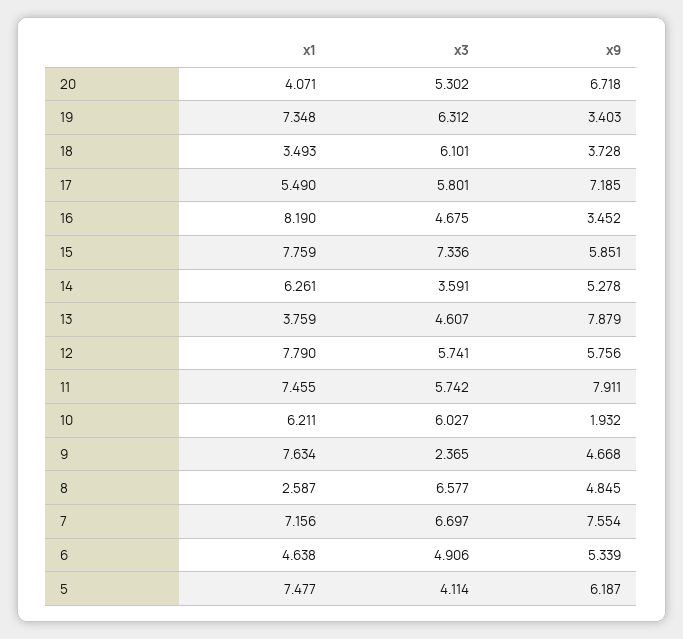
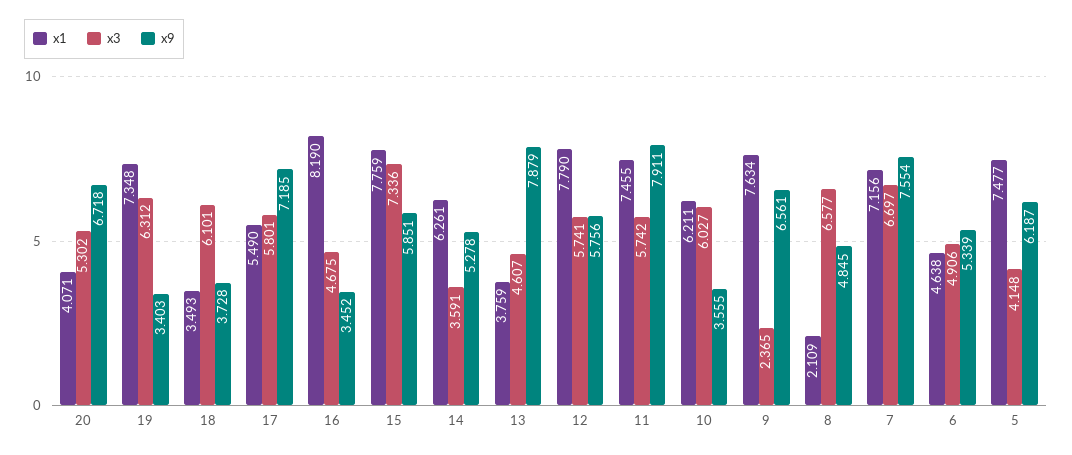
x9, 10: 1.932 -> 3.555
x9, 9: 4.668 -> 6.561
x1, 8: 2.587 -> 2.109
x3, 5: 4.114 -> 4.148

